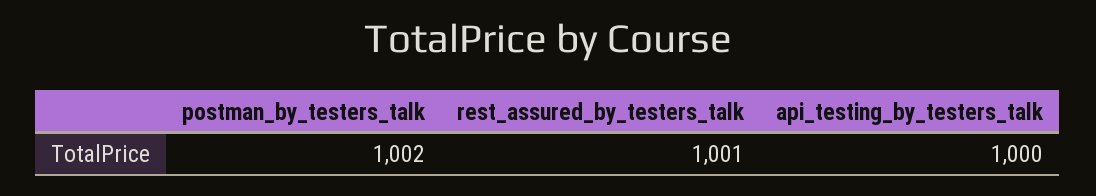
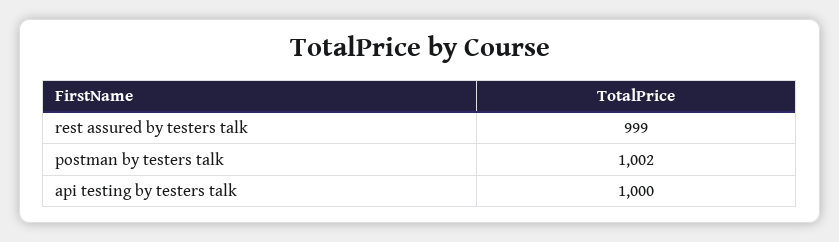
rest_assured_by_testers_talk: 1001 -> 999

